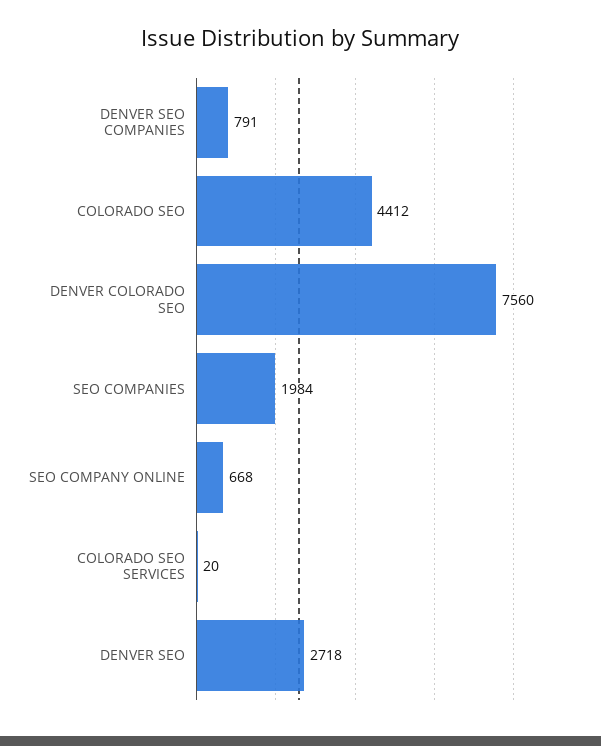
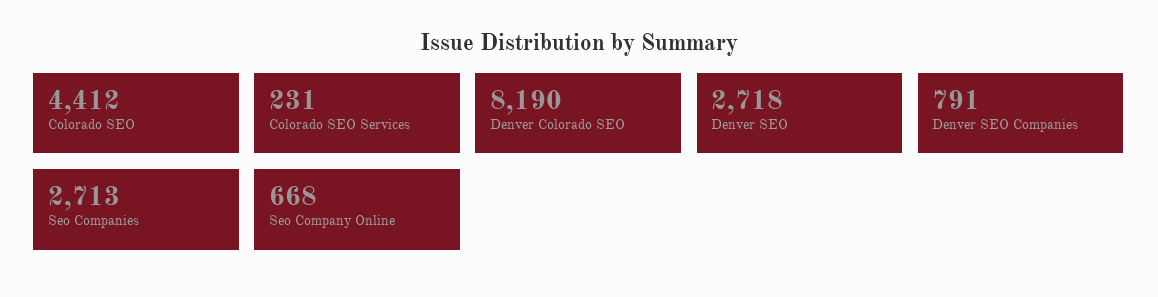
DENVER COLORADO SEO: 7560 -> 8190
SEO COMPANIES: 1984 -> 2713
COLORADO SEO SERVICES: 20 -> 231

